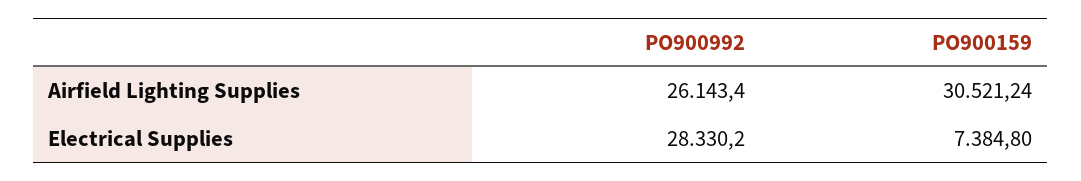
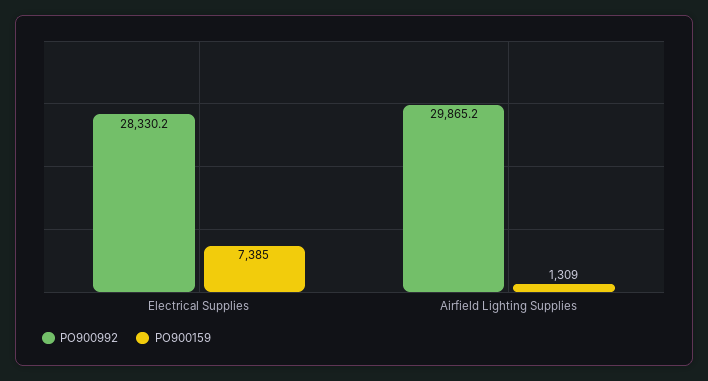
PO900992, Airfield Lighting Supplies: 26143.4 -> 29865.2
PO900159, Airfield Lighting Supplies: 30521.24 -> 1309

